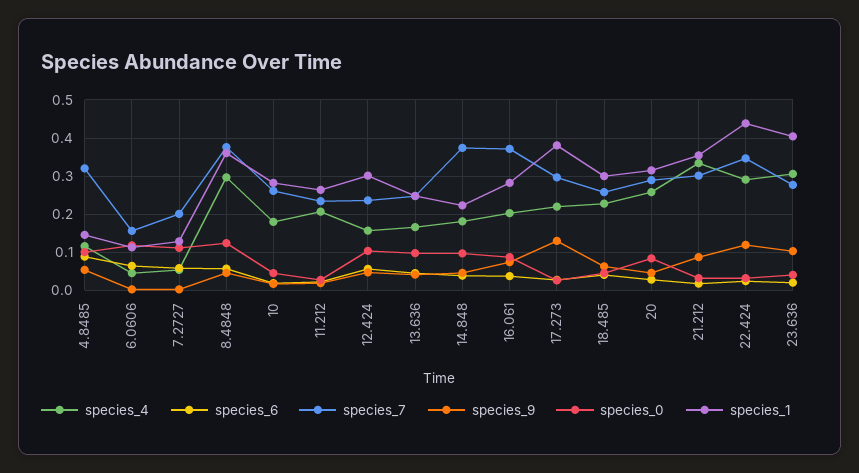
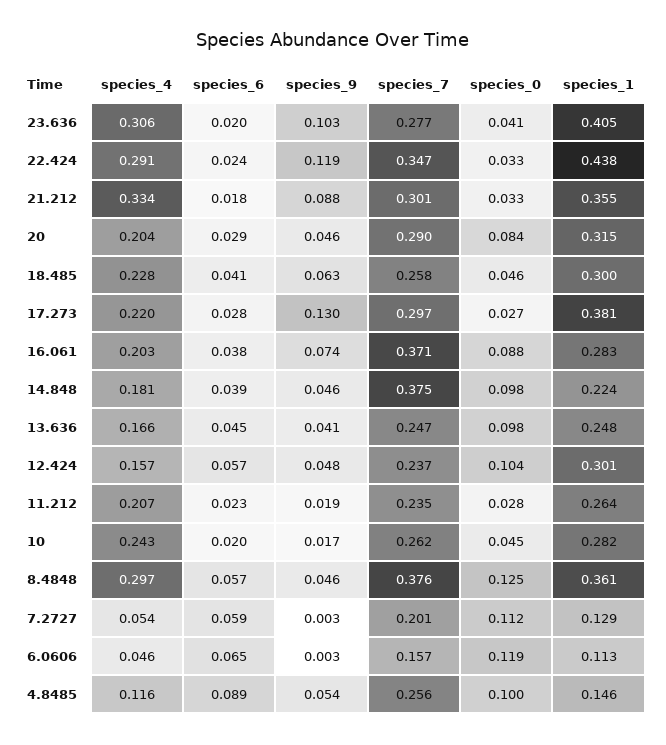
species_7, 4.8485: 0.32 -> 0.256
species_4, 10: 0.18 -> 0.243
species_4, 20: 0.26 -> 0.204

